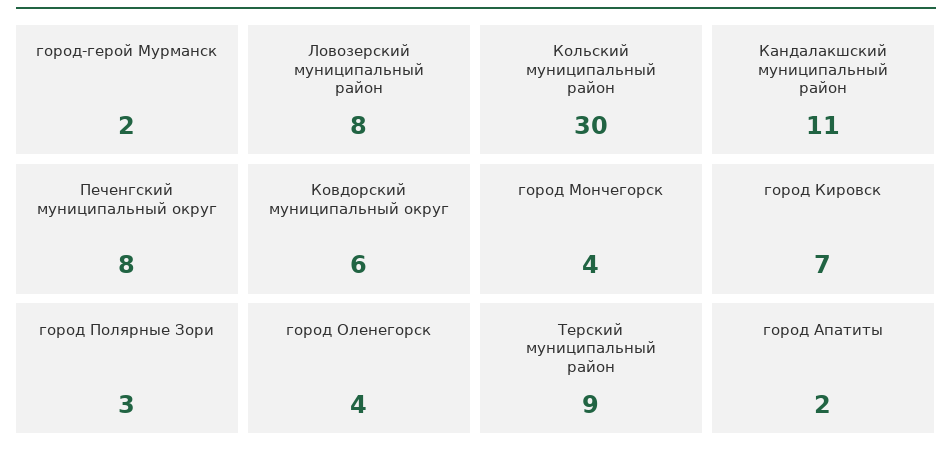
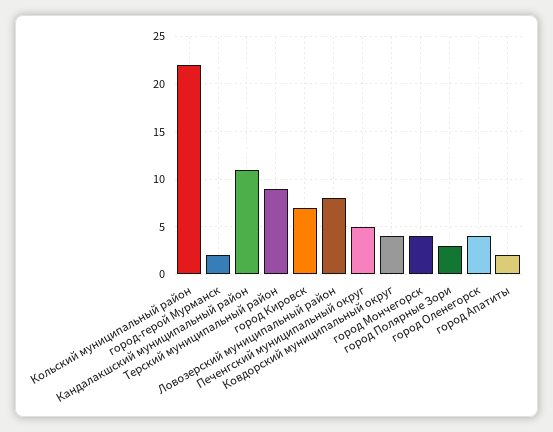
Кольский муниципальный район: 30 -> 22
Печенгский муниципальный округ: 8 -> 5
Ковдорский муниципальный округ: 6 -> 4

